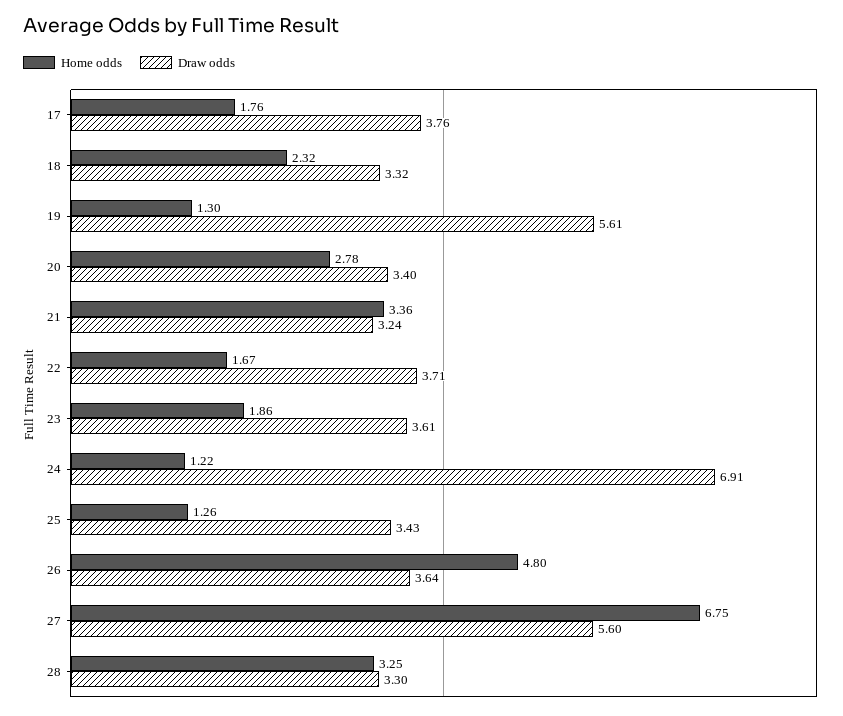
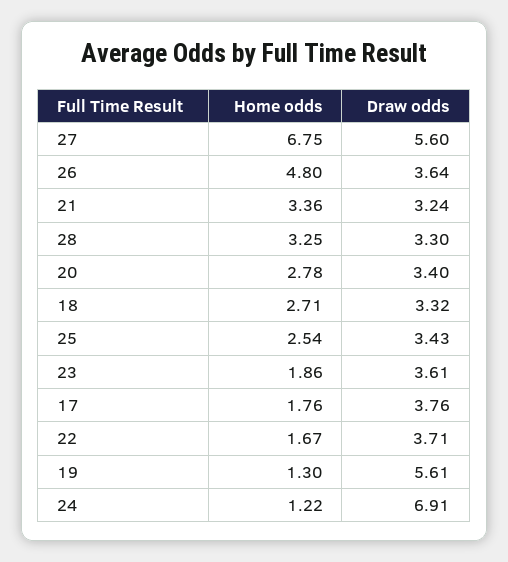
Home odds, 18: 2.32 -> 2.71
Home odds, 25: 1.26 -> 2.54

